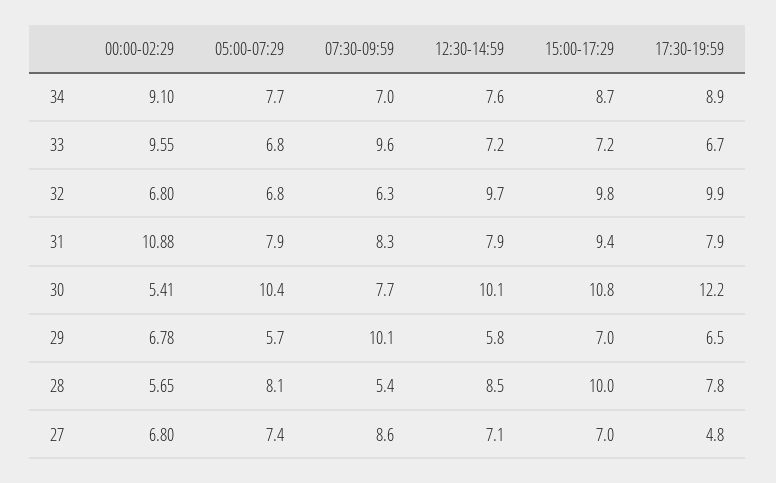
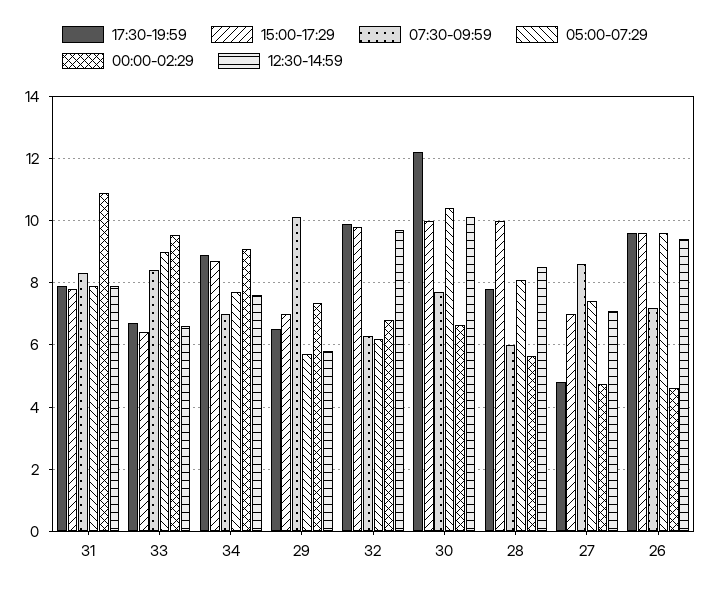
05:00-07:29, 33: 6.8 -> 9
07:30-09:59, 33: 9.6 -> 8.4
12:30-14:59, 33: 7.2 -> 6.6
15:00-17:29, 33: 7.2 -> 6.4
05:00-07:29, 32: 6.8 -> 6.2
15:00-17:29, 31: 9.4 -> 7.8
00:00-02:29, 30: 5.41 -> 6.6
15:00-17:29, 30: 10.8 -> 10
00:00-02:29, 29: 6.78 -> 7.4
07:30-09:59, 28: 5.4 -> 6
00:00-02:29, 27: 6.8 -> 4.8
17:30-19:59, 26: none -> 9.6
15:00-17:29, 26: none -> 9.6
07:30-09:59, 26: none -> 7.2
05:00-07:29, 26: none -> 9.6
00:00-02:29, 26: none -> 4.6
12:30-14:59, 26: none -> 9.4

